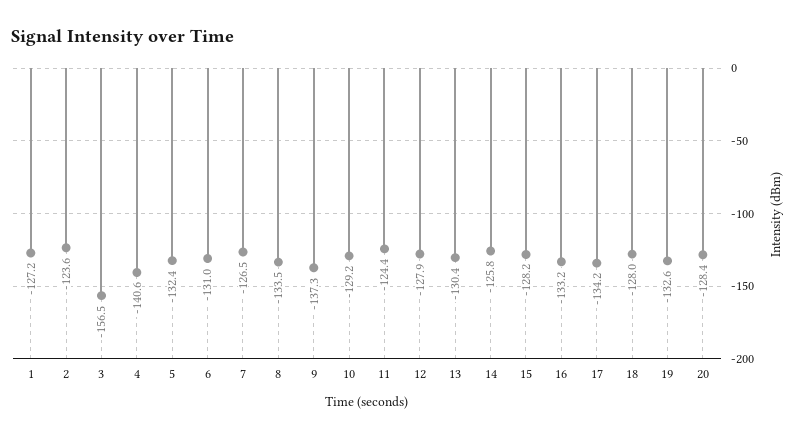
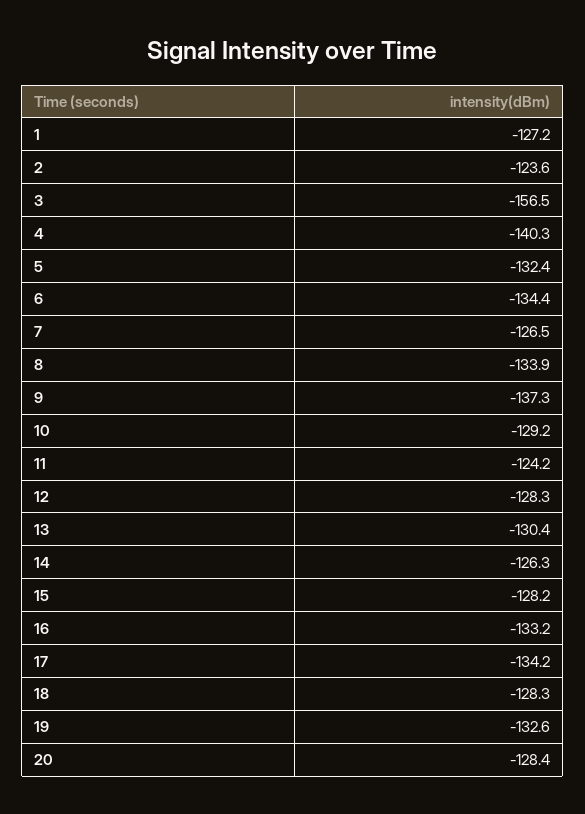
4: -140.6 -> -140.3
6: -131 -> -134.4
8: -133.5 -> -133.9
11: -124.4 -> -124.2
12: -127.9 -> -128.3
14: -125.8 -> -126.3
18: -128 -> -128.3

